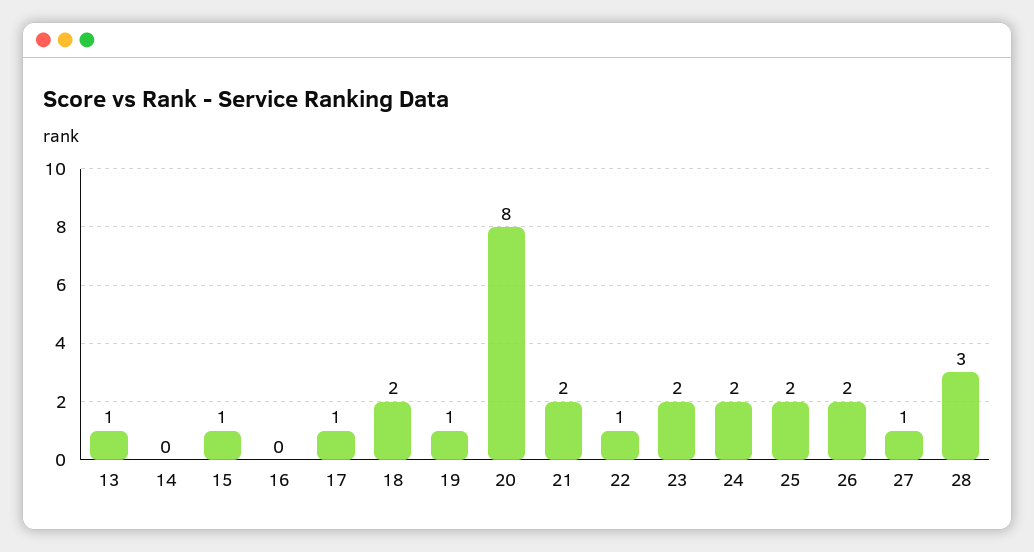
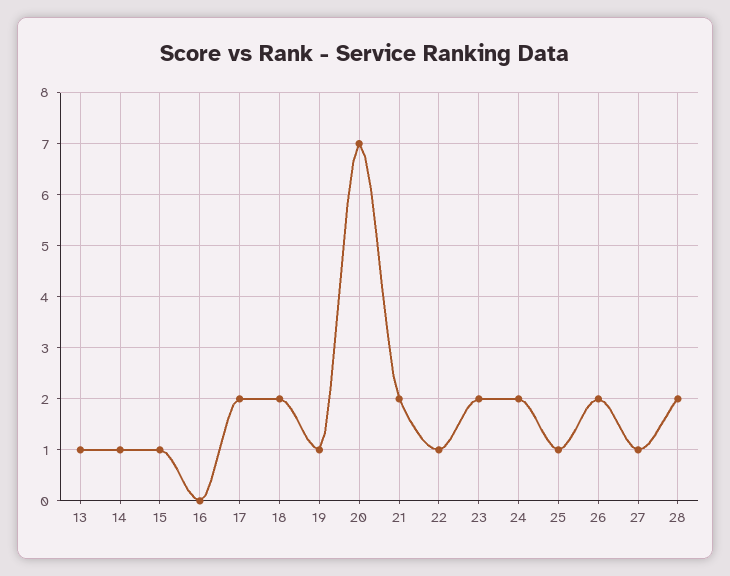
14: 0 -> 1
17: 1 -> 2
20: 8 -> 7
25: 2 -> 1
28: 3 -> 2

